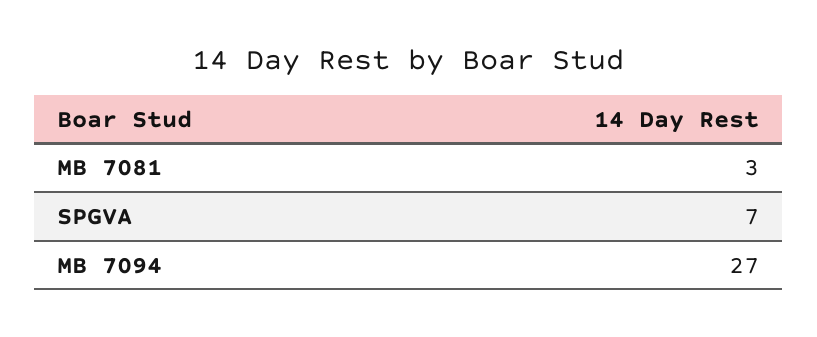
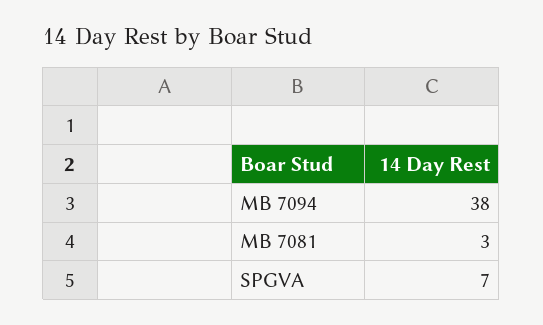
MB 7094: 27 -> 38

